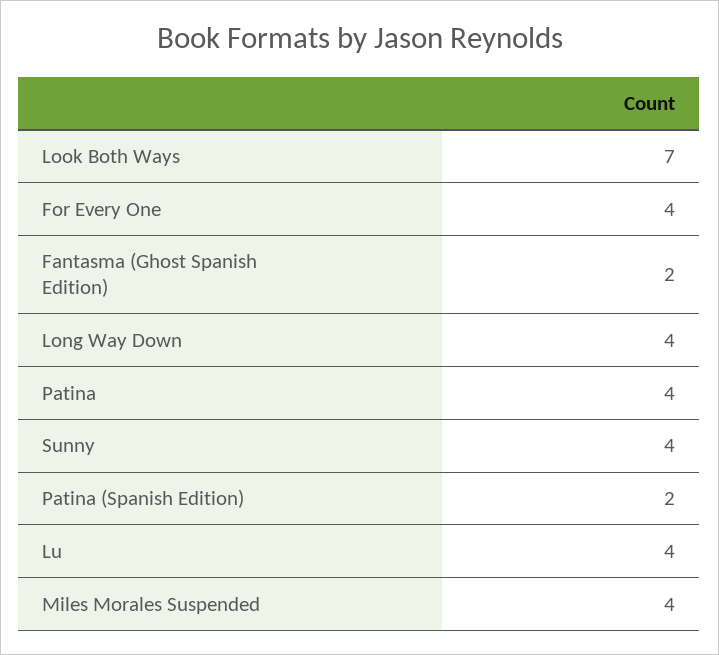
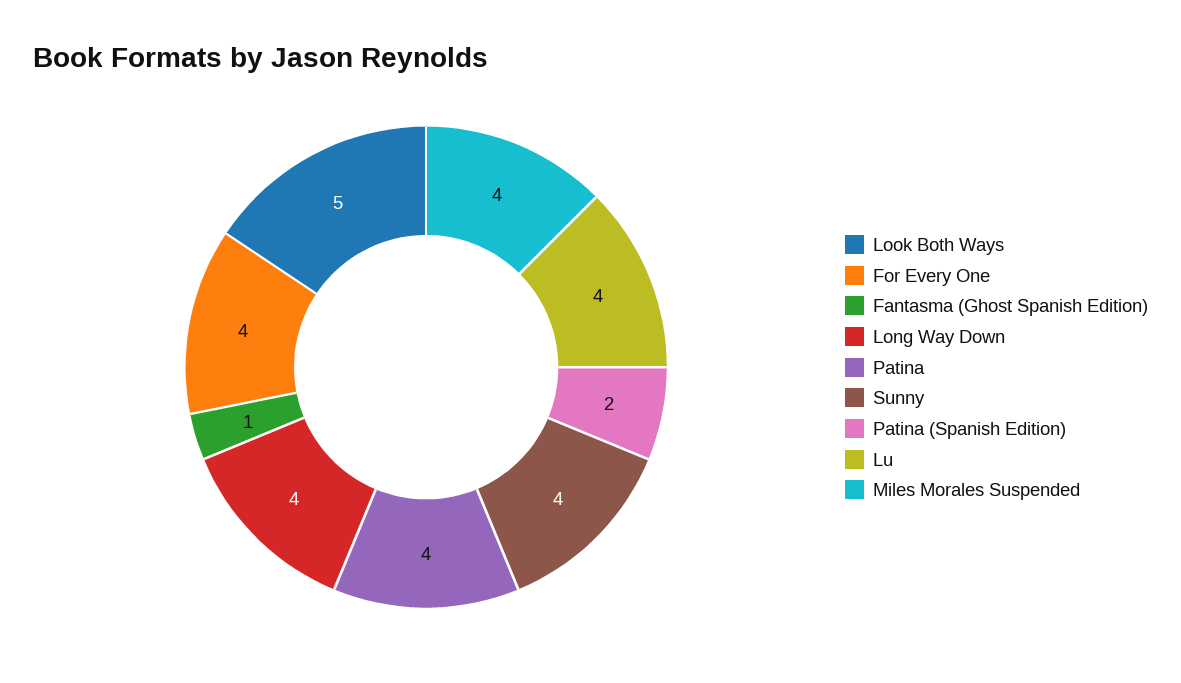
Look Both Ways: 7 -> 5
Fantasma (Ghost Spanish Edition): 2 -> 1

